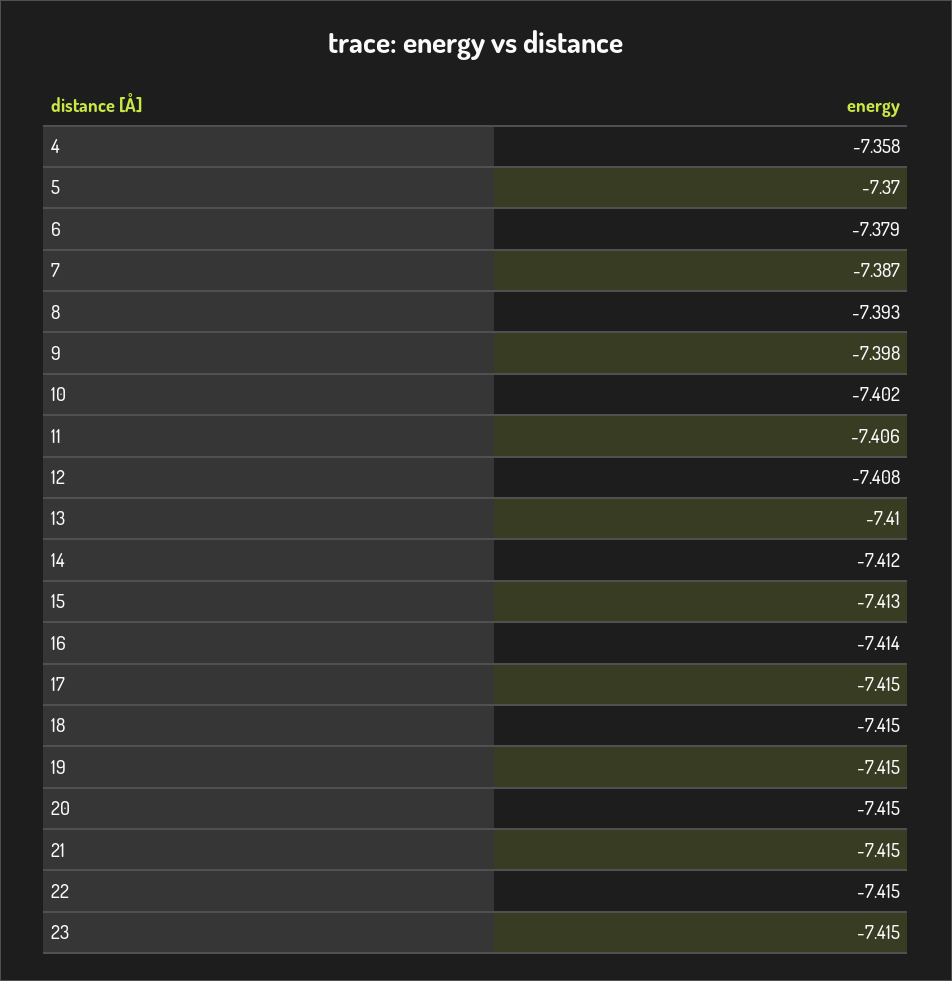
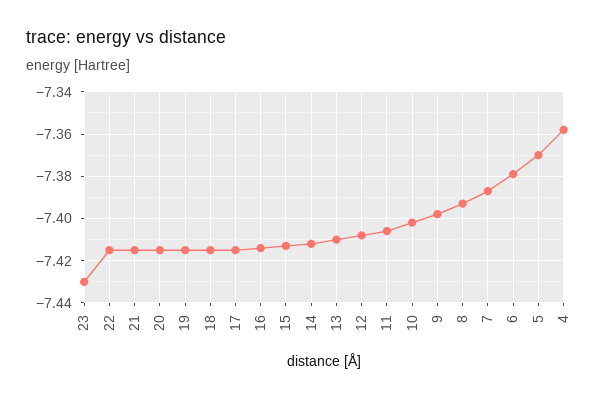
23: -7.415 -> -7.43

